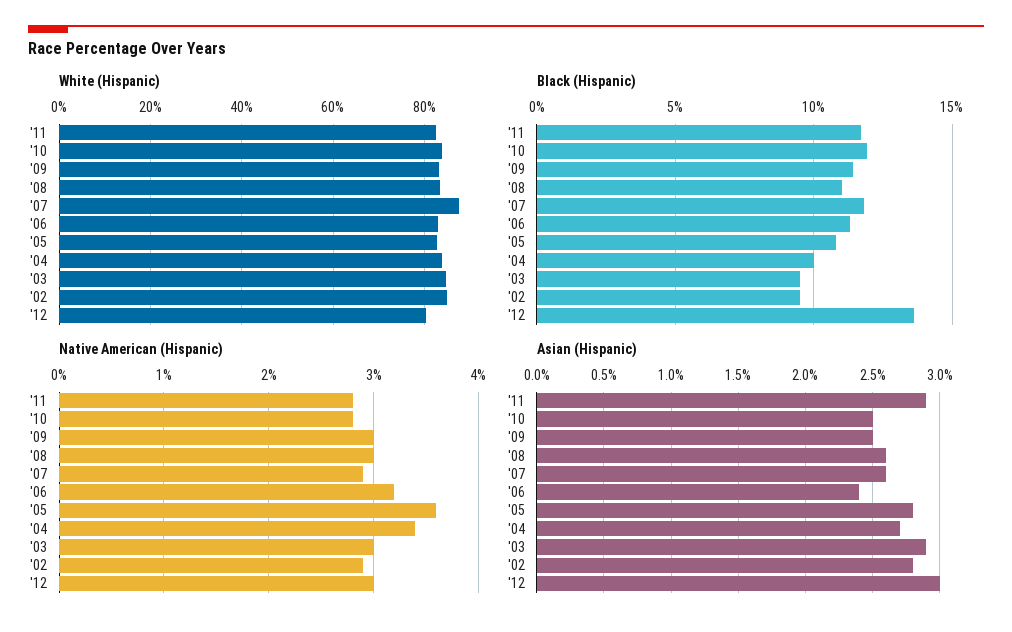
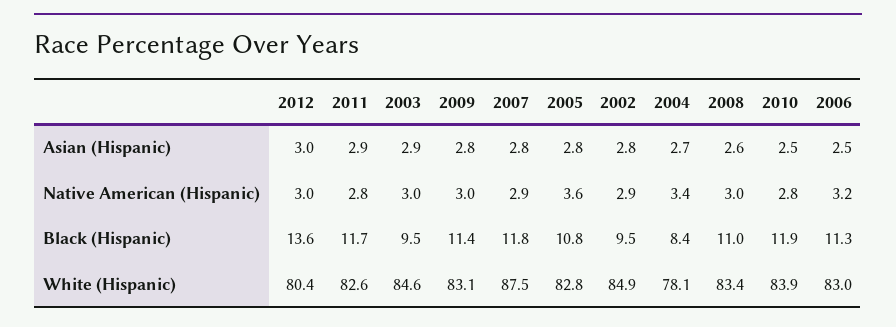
White (Hispanic), '04: 84 -> 78.1
Black (Hispanic), '04: 10 -> 8.4
Asian (Hispanic), '09: 2.5 -> 2.8
Asian (Hispanic), '07: 2.6 -> 2.8
Asian (Hispanic), '06: 2.4 -> 2.5

